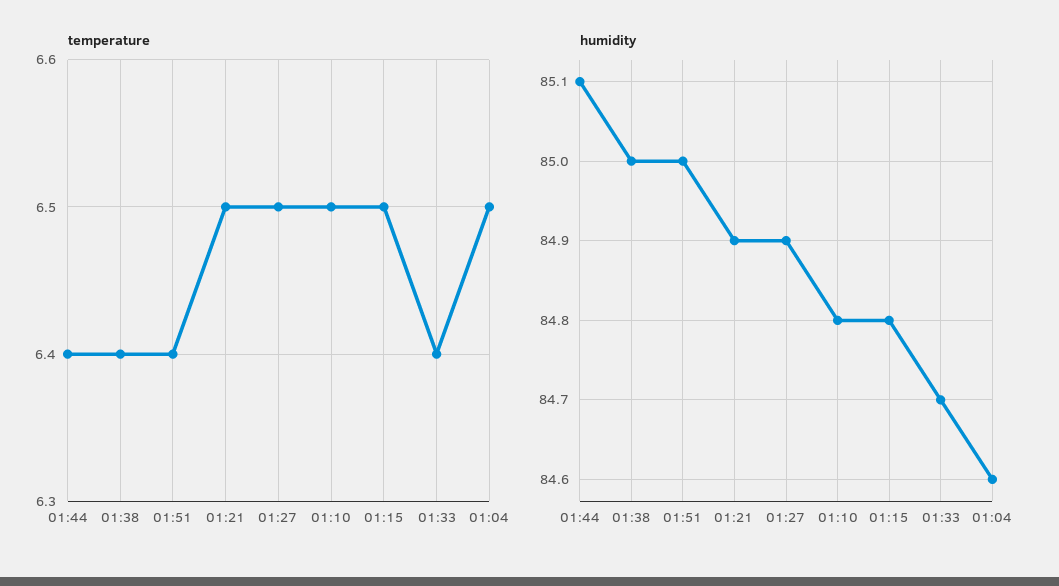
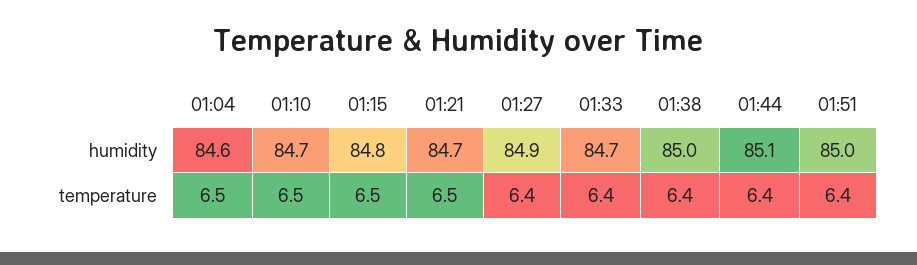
temperature, 01:27: 6.5 -> 6.4
humidity, 01:21: 84.9 -> 84.7
humidity, 01:10: 84.8 -> 84.7

